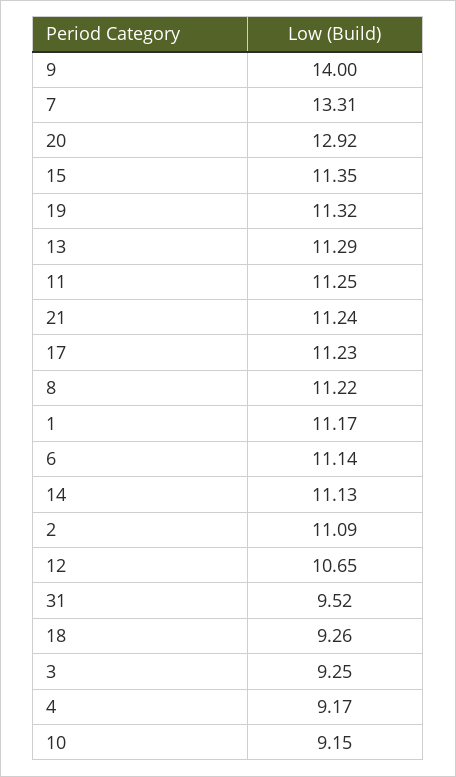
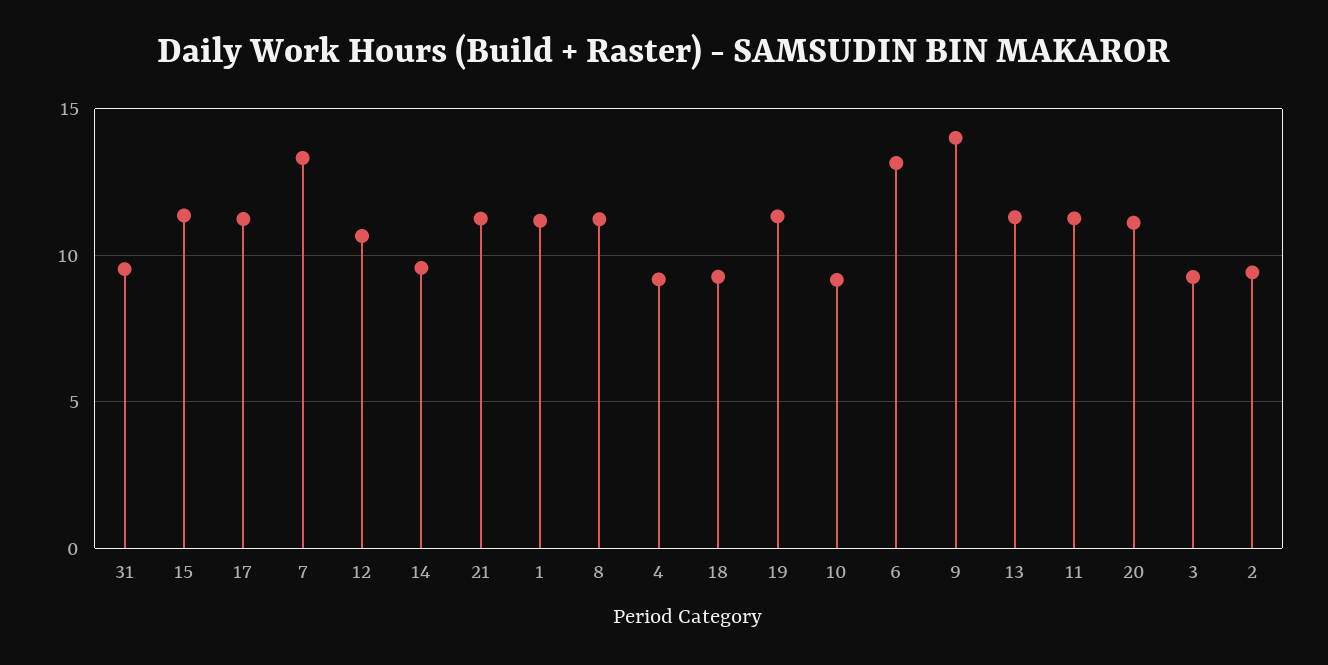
20: 12.92 -> 11
6: 11.14 -> 13
14: 11.13 -> 9.5
2: 11.09 -> 9.5

